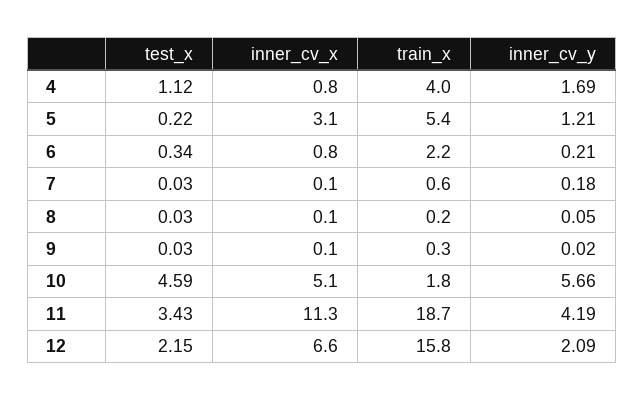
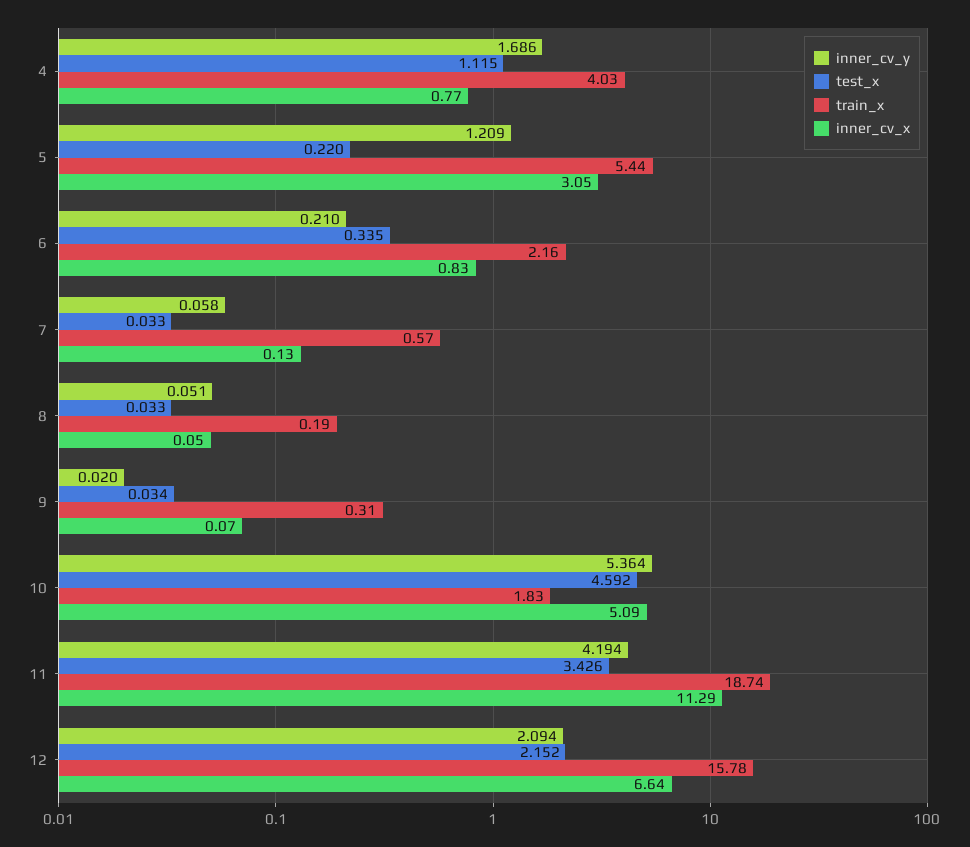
inner_cv_y, 7: 0.18 -> 0.058
inner_cv_y, 10: 5.66 -> 5.364

